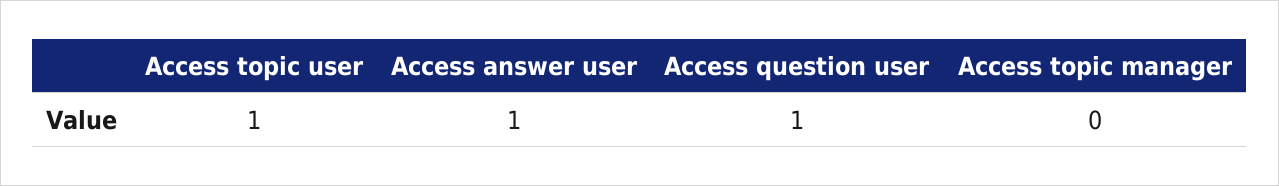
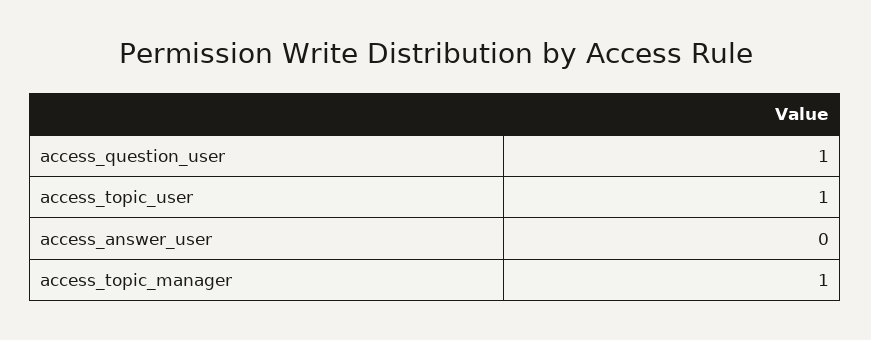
Access answer user: 1 -> 0
Access topic manager: 0 -> 1

